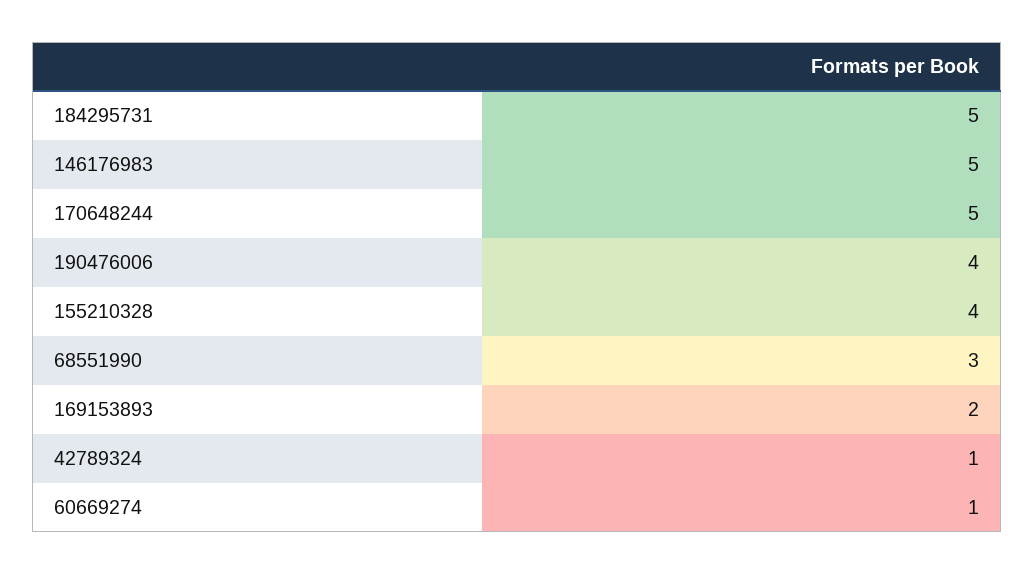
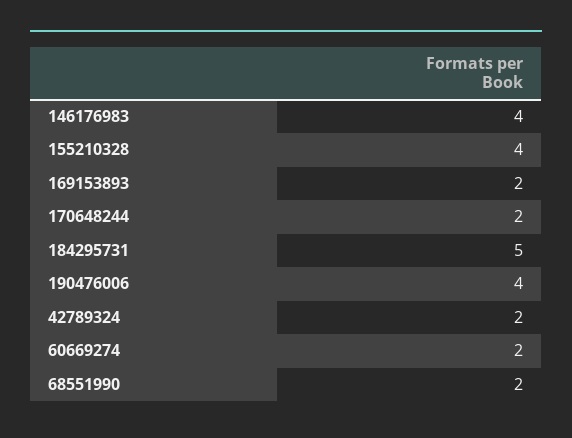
146176983: 5 -> 4
170648244: 5 -> 2
68551990: 3 -> 2
42789324: 1 -> 2
60669274: 1 -> 2

